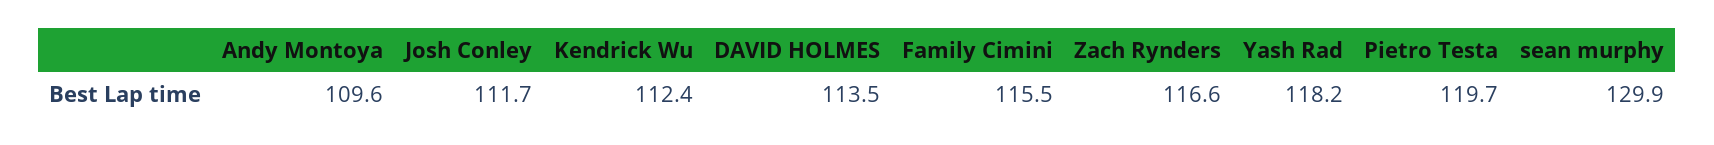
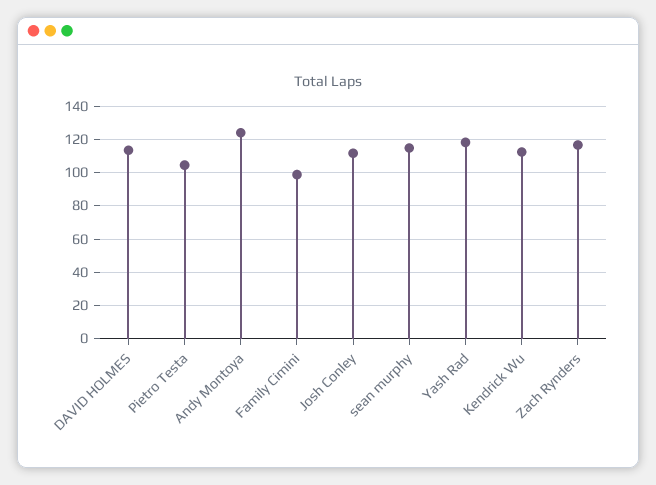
Andy Montoya: 109.6 -> 125
Family Cimini: 115.5 -> 100
Pietro Testa: 119.7 -> 105
sean murphy: 129.9 -> 115

